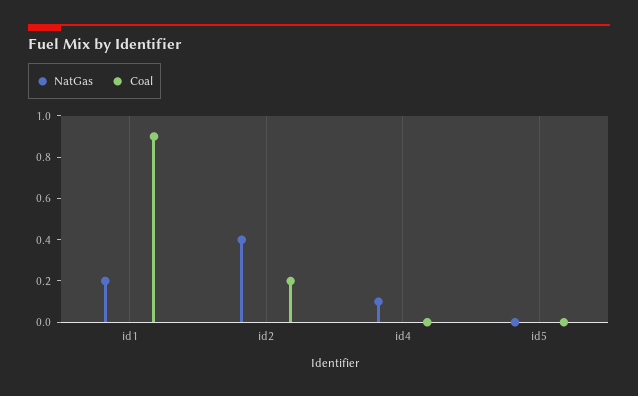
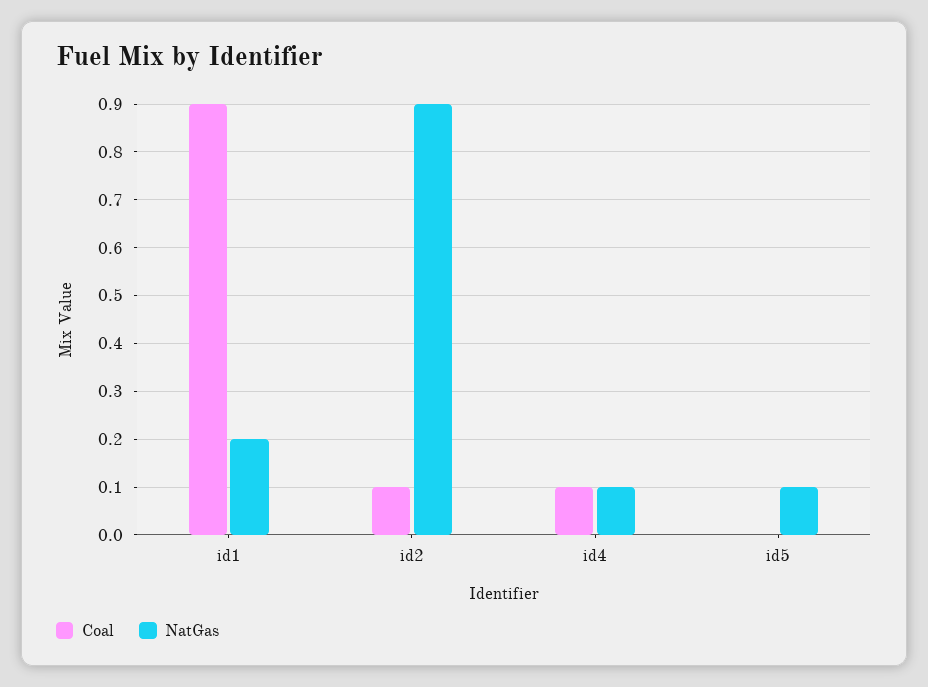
NatGas, id2: 0.4 -> 0.9
Coal, id2: 0.2 -> 0.1
Coal, id4: 0 -> 0.1
NatGas, id5: 0 -> 0.1

